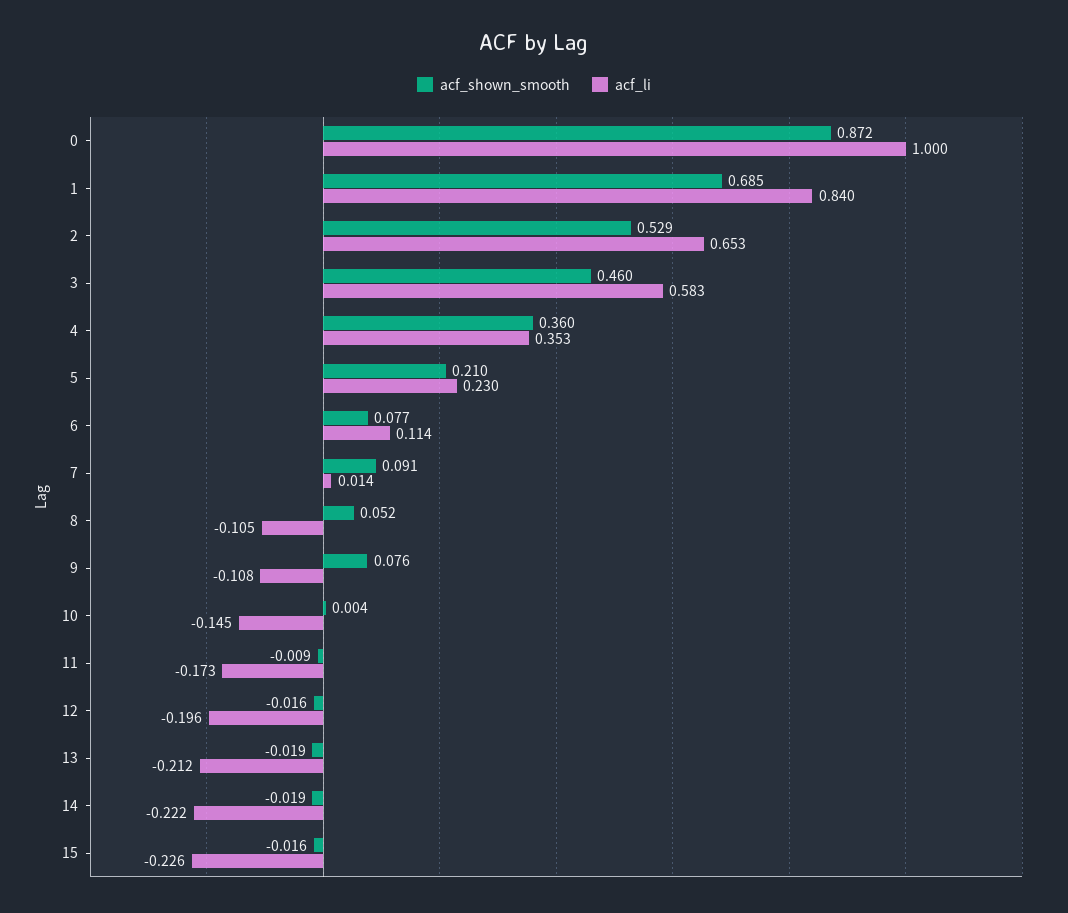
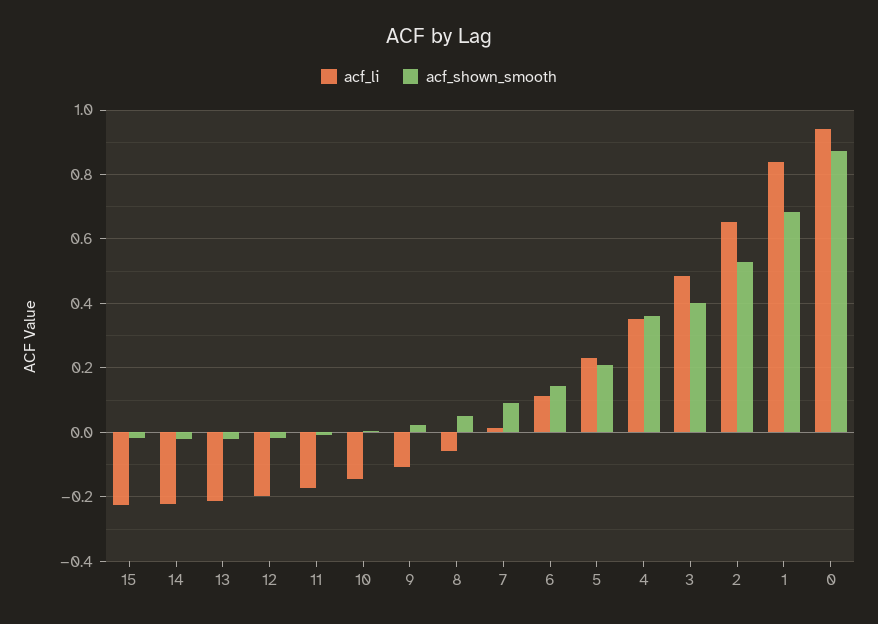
acf_li, 0: 1 -> 0.94
acf_shown_smooth, 3: 0.46 -> 0.4
acf_li, 3: 0.583 -> 0.48
acf_shown_smooth, 6: 0.077 -> 0.14
acf_li, 8: -0.105 -> -0.06
acf_shown_smooth, 9: 0.076 -> 0.02

